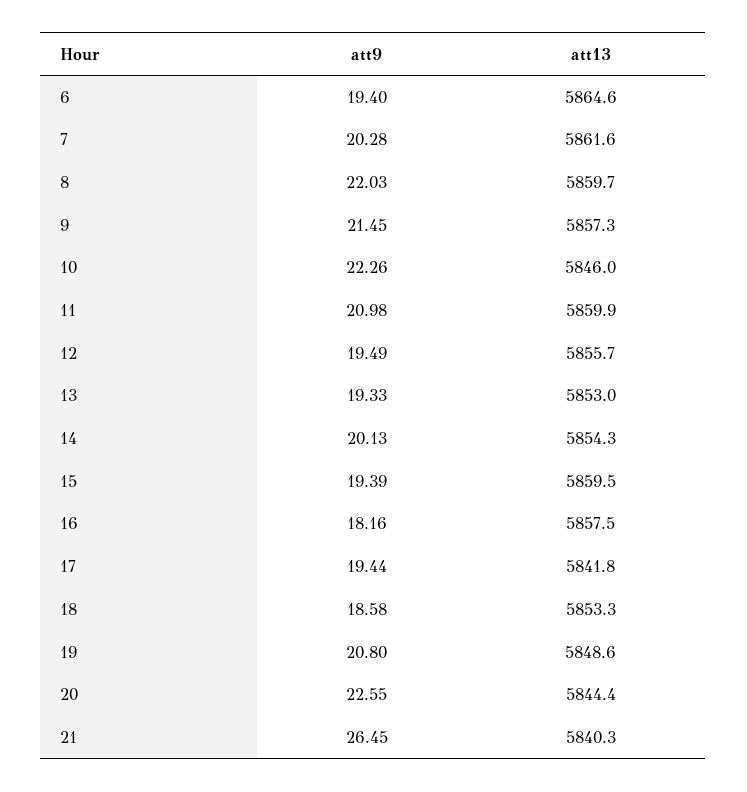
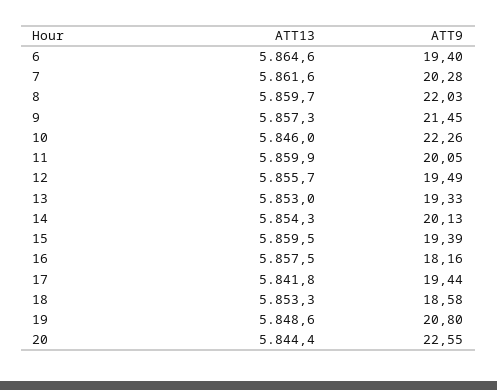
att9, 11: 20.98 -> 20.05
att9, 21: 26.45 -> none
att13, 21: 5840.3 -> none

